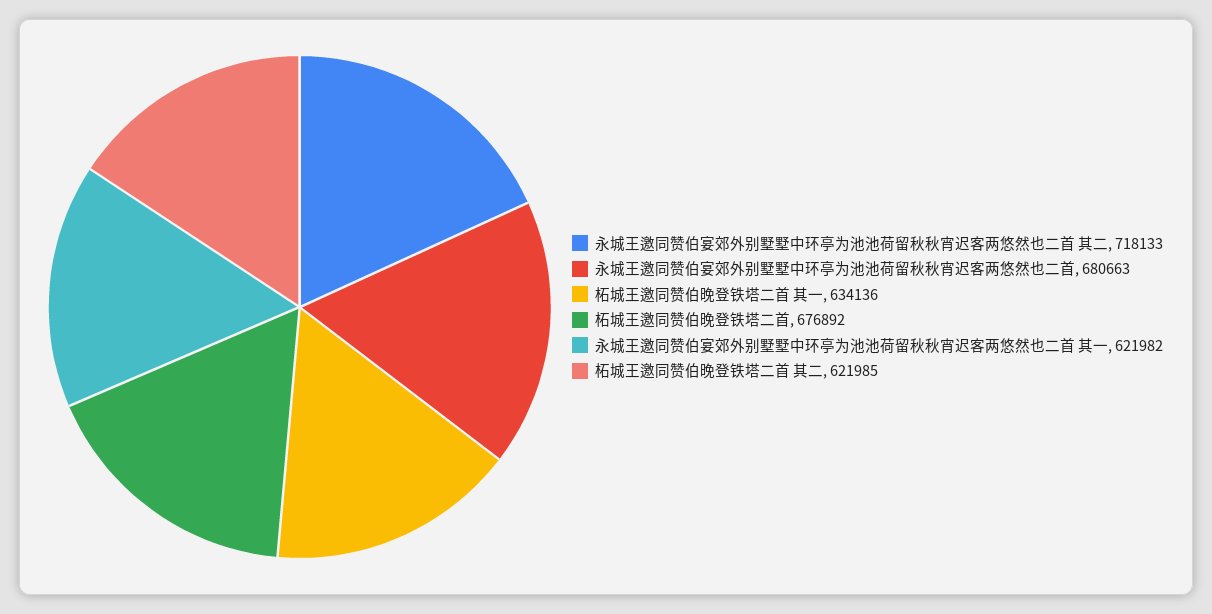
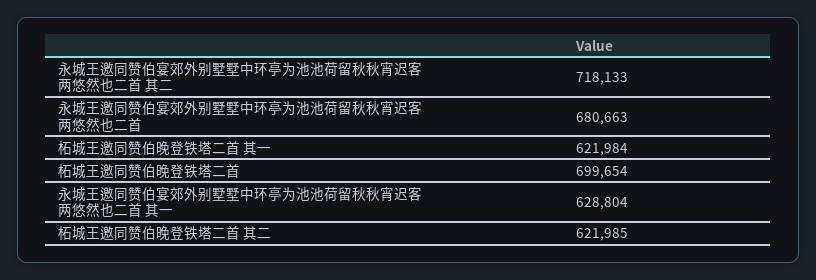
柘城王邀同赞伯晚登铁塔二首 其一: 634136 -> 621984
柘城王邀同赞伯晚登铁塔二首: 676892 -> 699654
永城王邀同赞伯宴郊外别墅墅中环亭为池池荷留秋秋宵迟客两悠然也二首 其一: 621982 -> 628804

